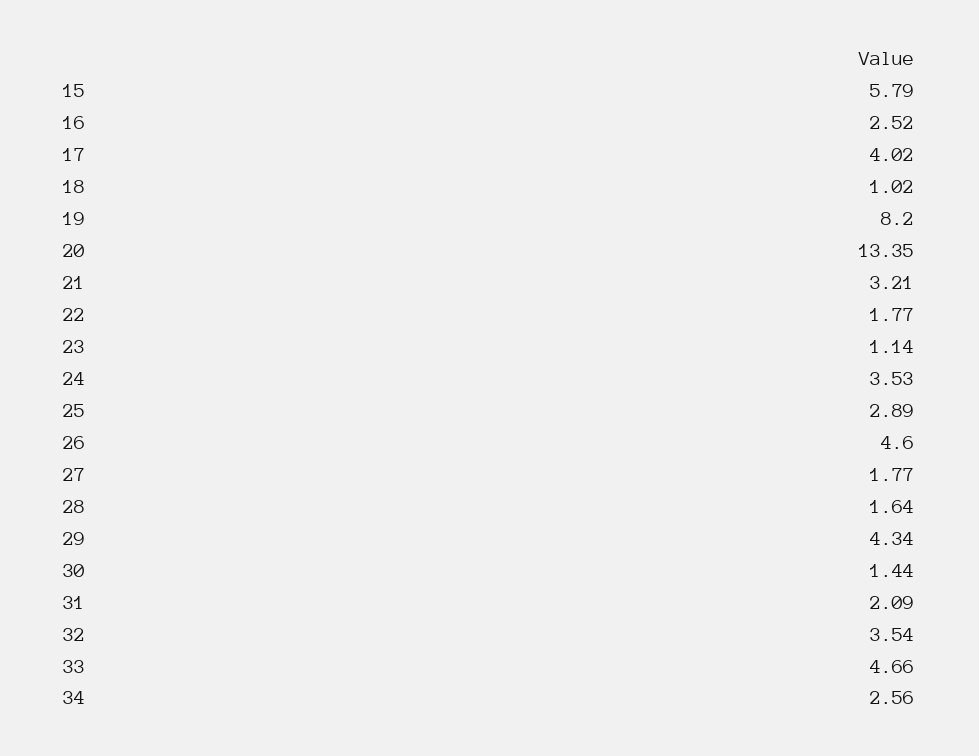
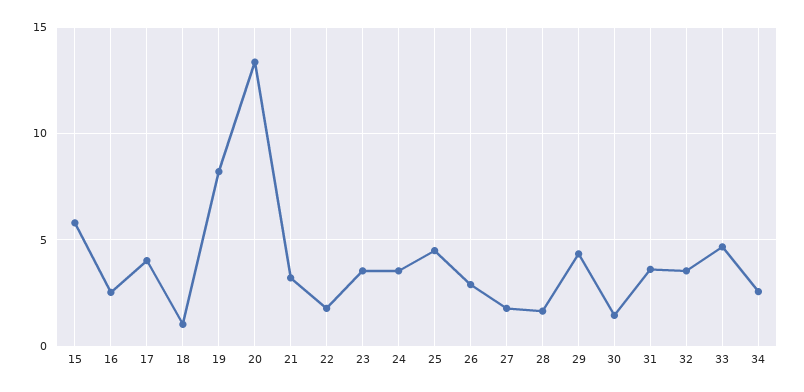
23: 1.14 -> 3.5
25: 2.89 -> 4.5
26: 4.6 -> 3
31: 2.09 -> 3.5

